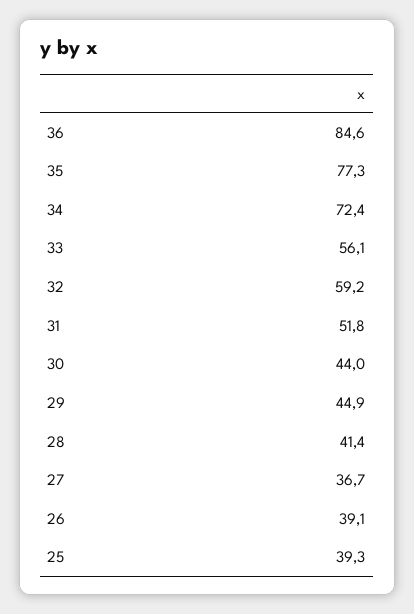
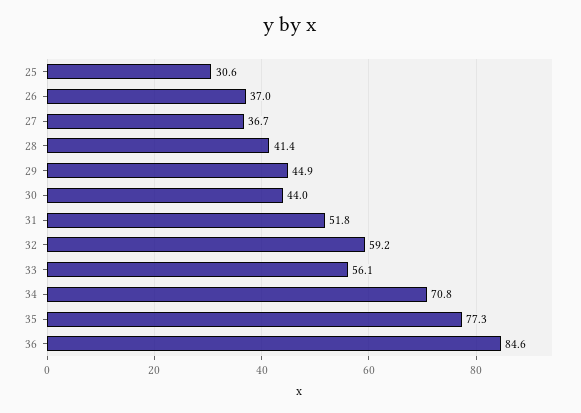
34: 72.4 -> 70.8
26: 39.1 -> 37
25: 39.3 -> 30.6

